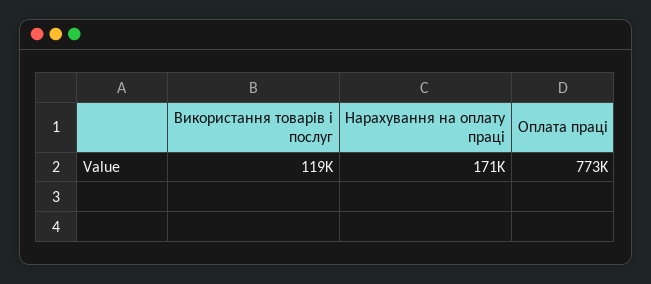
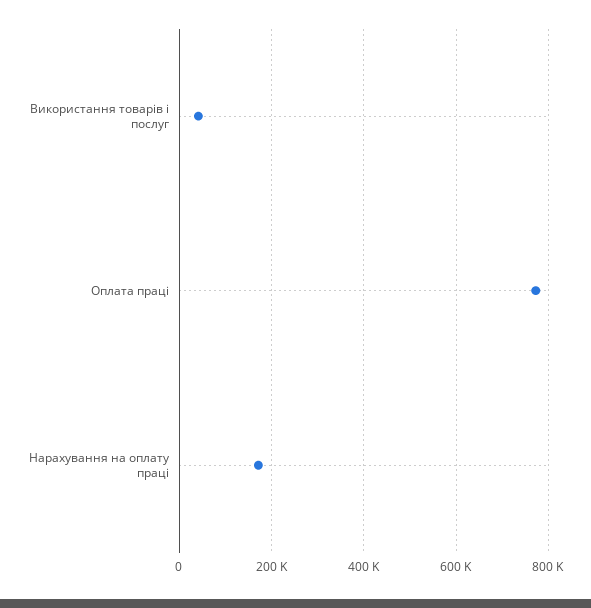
Використання товарів і послуг: 119000 -> 40000

